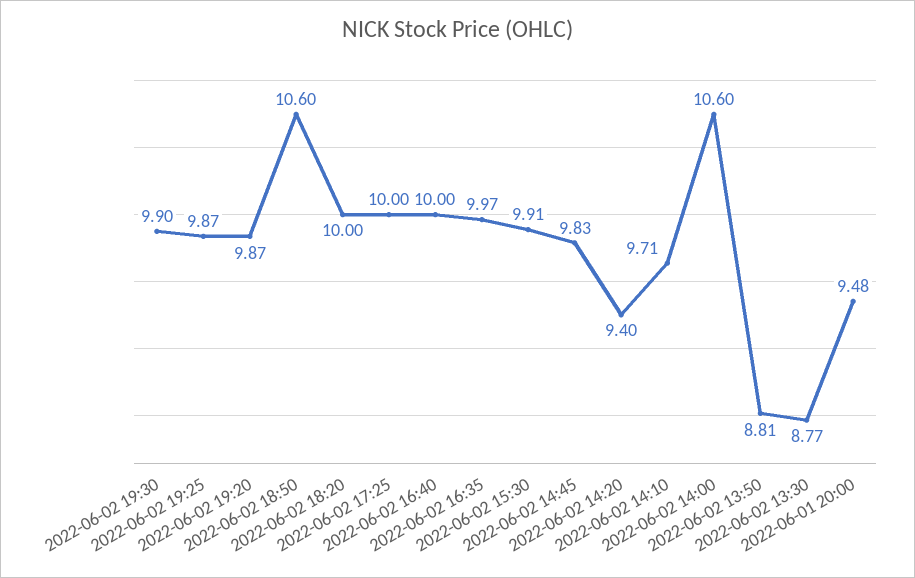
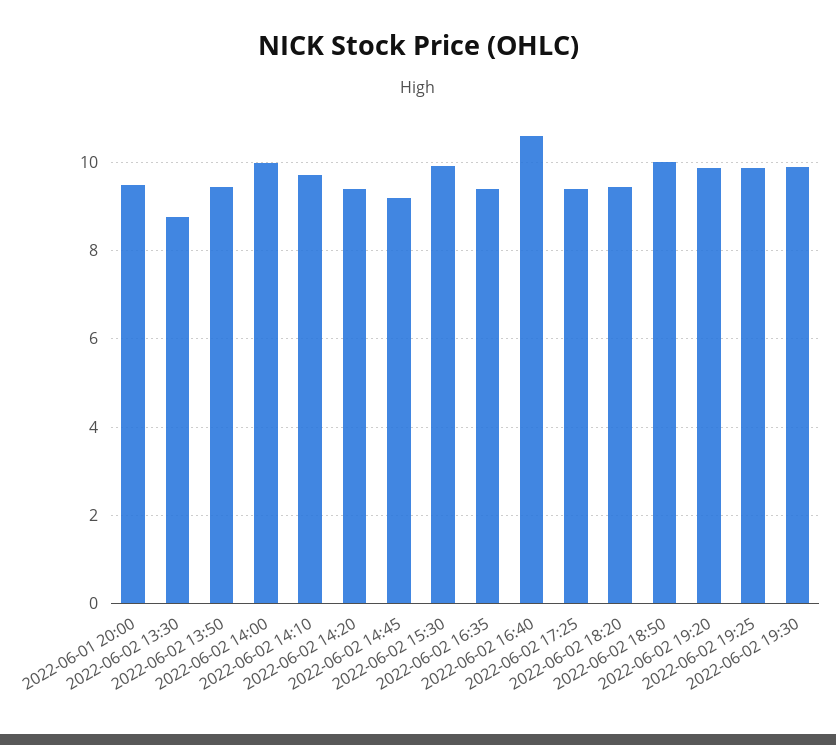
2022-06-02 18:50: 10.6 -> 10
2022-06-02 18:20: 10 -> 9.4
2022-06-02 17:25: 10 -> 9.4
2022-06-02 16:40: 10 -> 10.6
2022-06-02 16:35: 9.97 -> 9.4
2022-06-02 14:45: 9.83 -> 9.2
2022-06-02 14:00: 10.6 -> 10
2022-06-02 13:50: 8.81 -> 9.4

